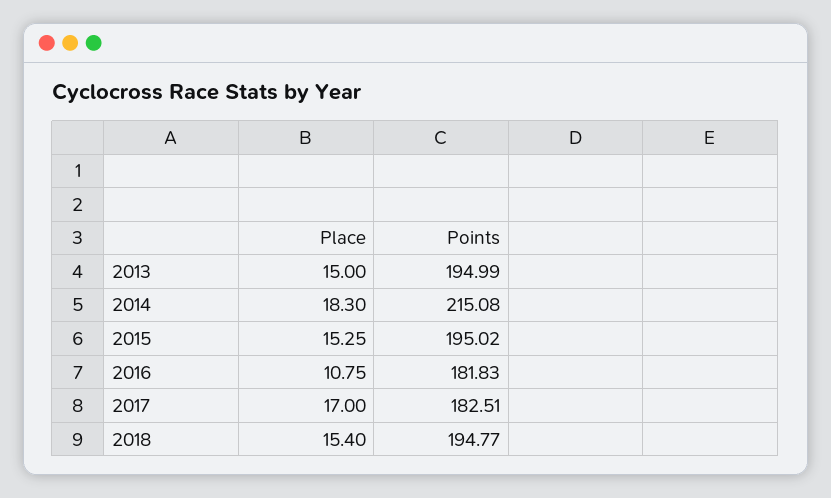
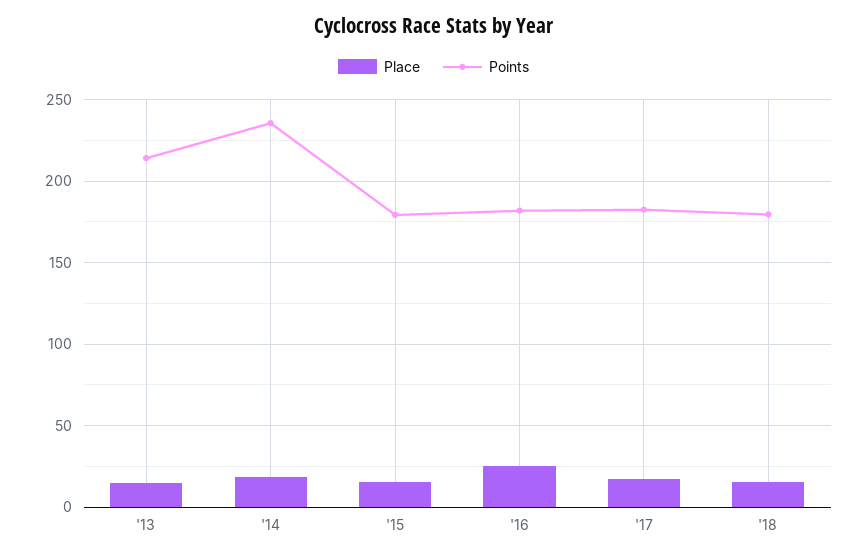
Points, 2013: 194.99 -> 215
Points, 2014: 215.08 -> 235
Points, 2015: 195.02 -> 180
Place, 2016: 10.75 -> 25
Points, 2018: 194.77 -> 180

